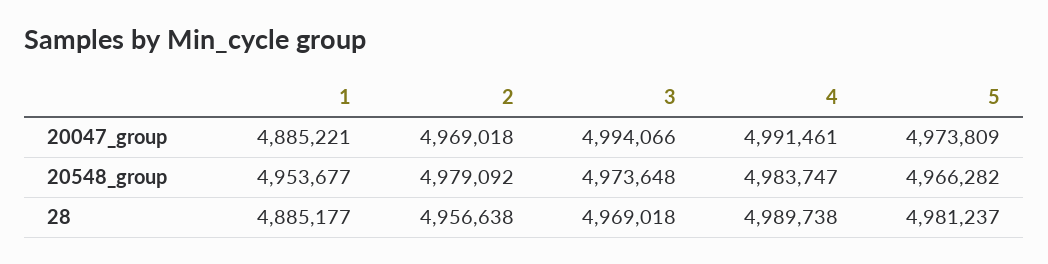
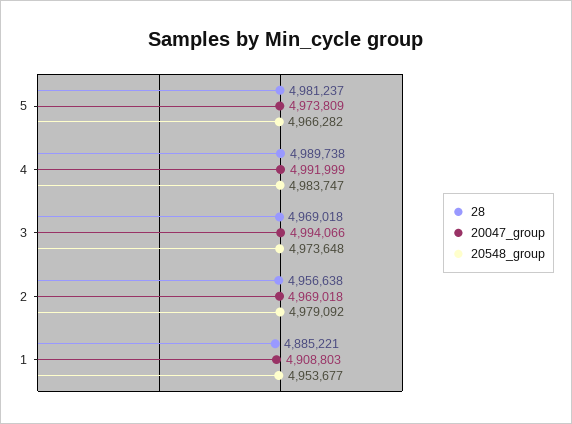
20047_group, 1: 4885221 -> 4908803
20047_group, 4: 4991461 -> 4991999
28, 1: 4885177 -> 4885221

